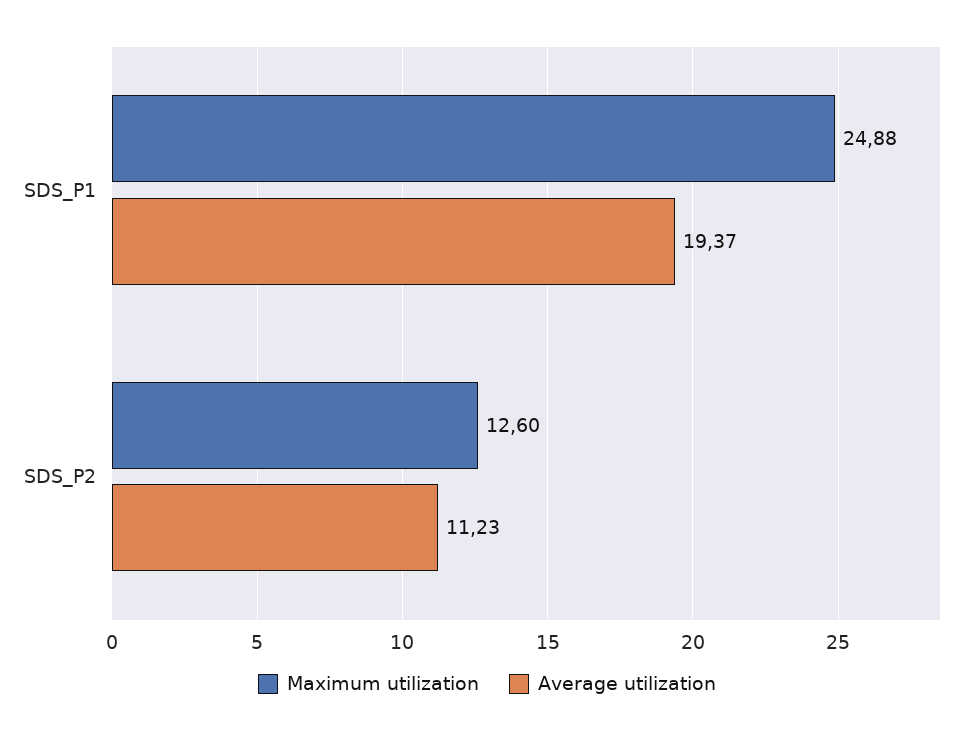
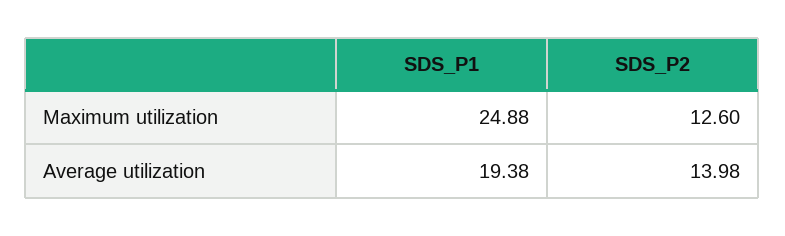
Average utilization, SDS_P1: 19.37 -> 19.38
Average utilization, SDS_P2: 11.23 -> 13.98

